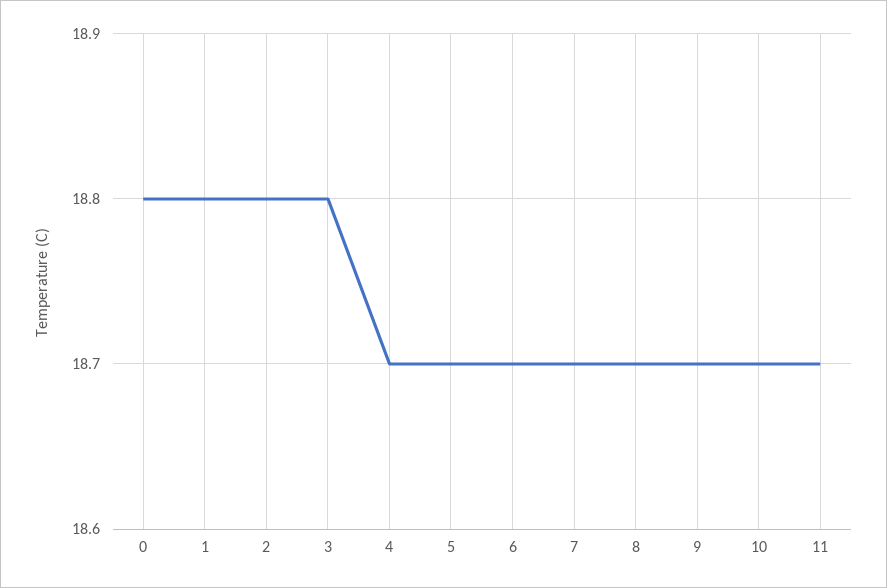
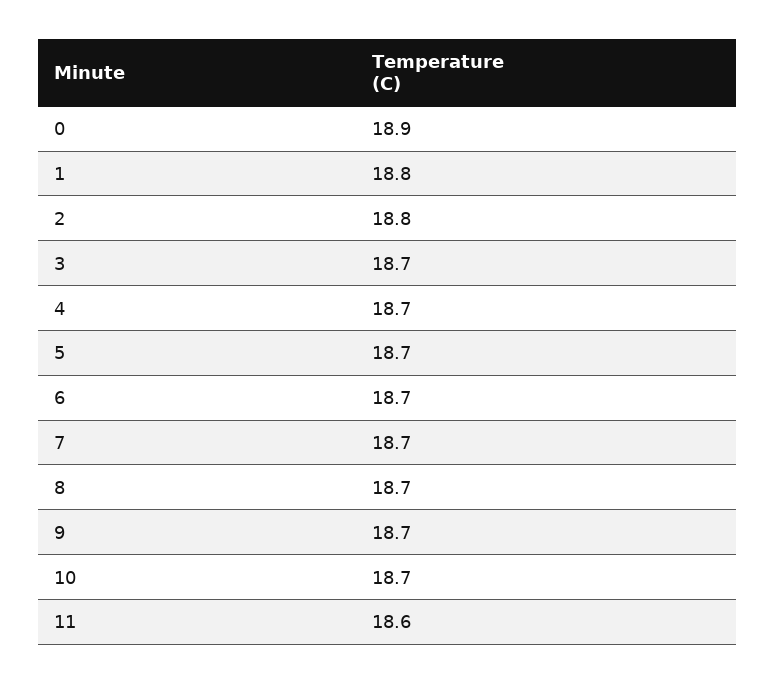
0: 18.8 -> 18.9
3: 18.8 -> 18.7
11: 18.7 -> 18.6

